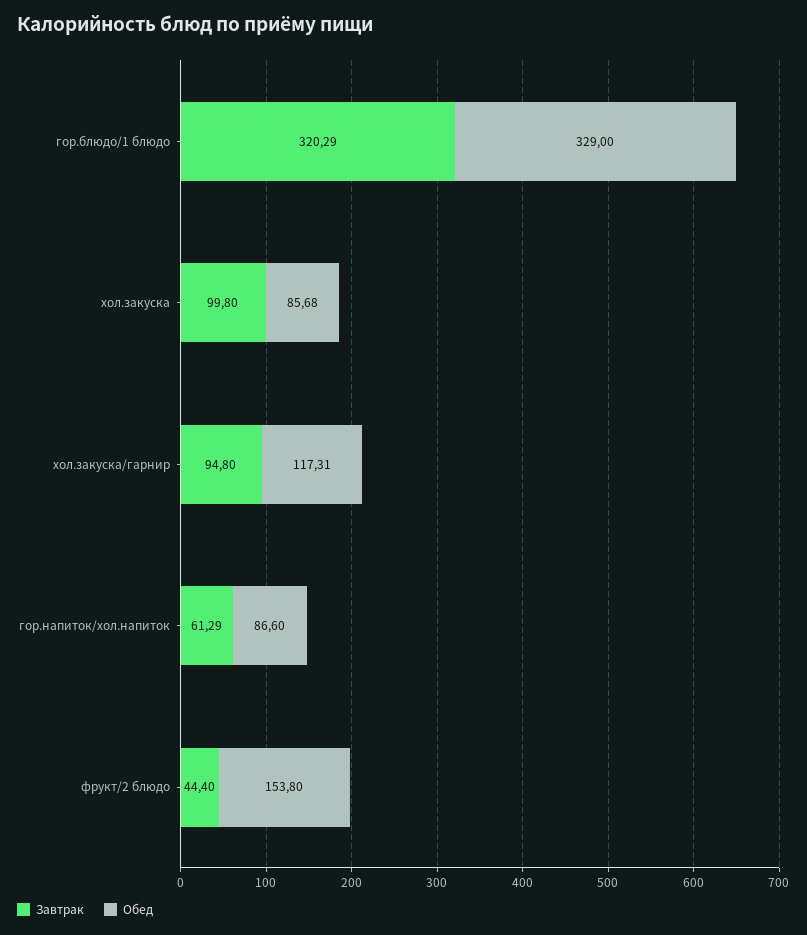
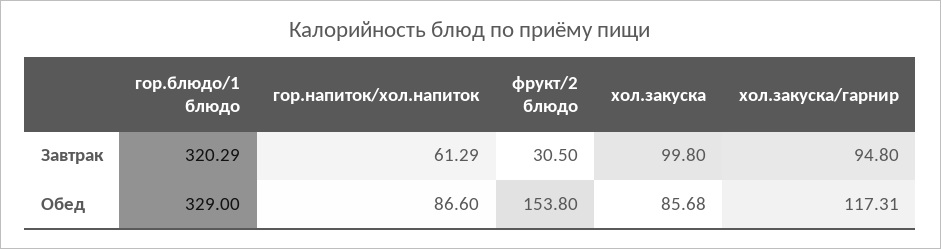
Завтрак, фрукт/2 блюдо: 44.4 -> 30.5

